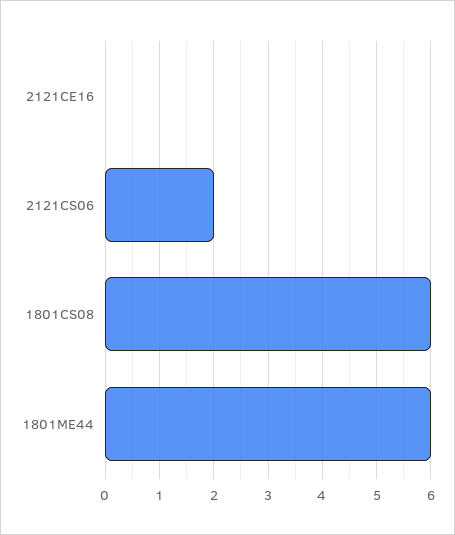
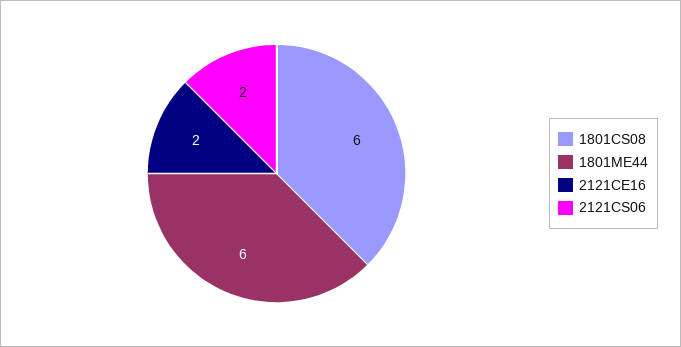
2121CE16: 0 -> 2

